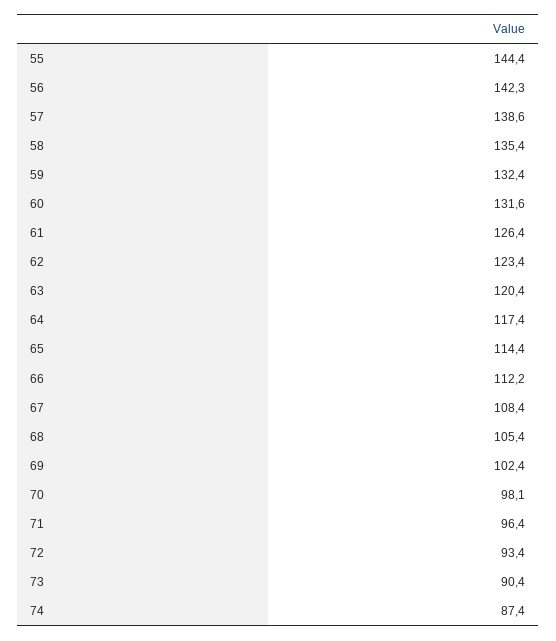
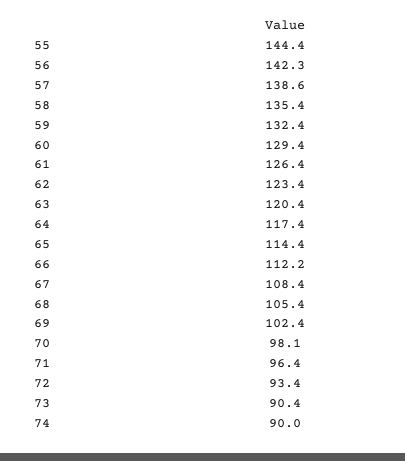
60: 131.6 -> 129.4
74: 87.4 -> 90

